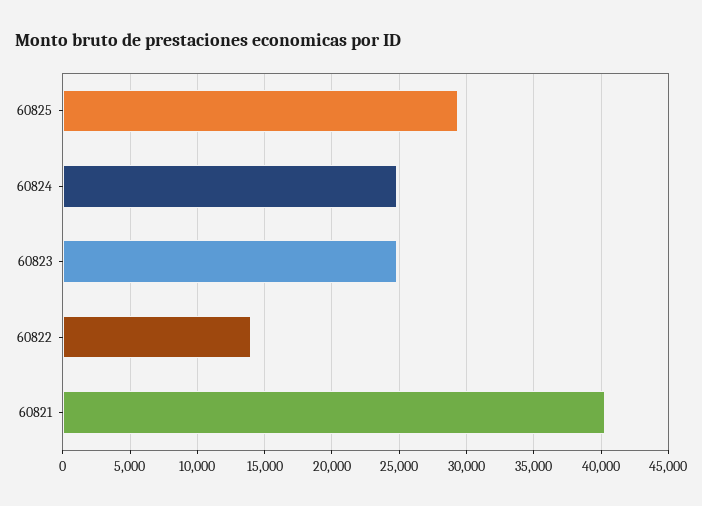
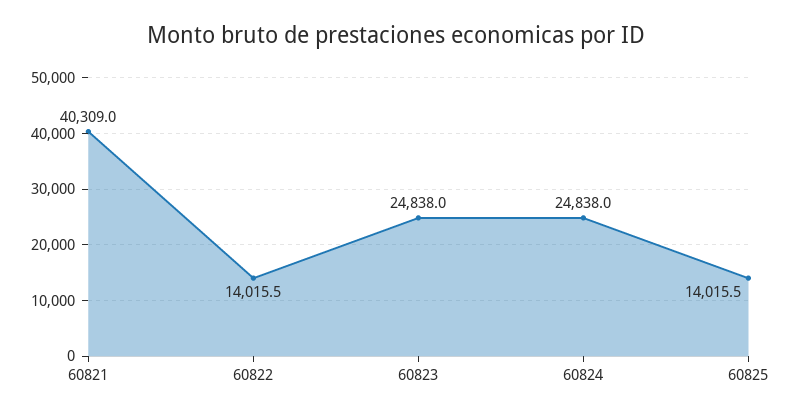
60825: 29500 -> 14015.5

